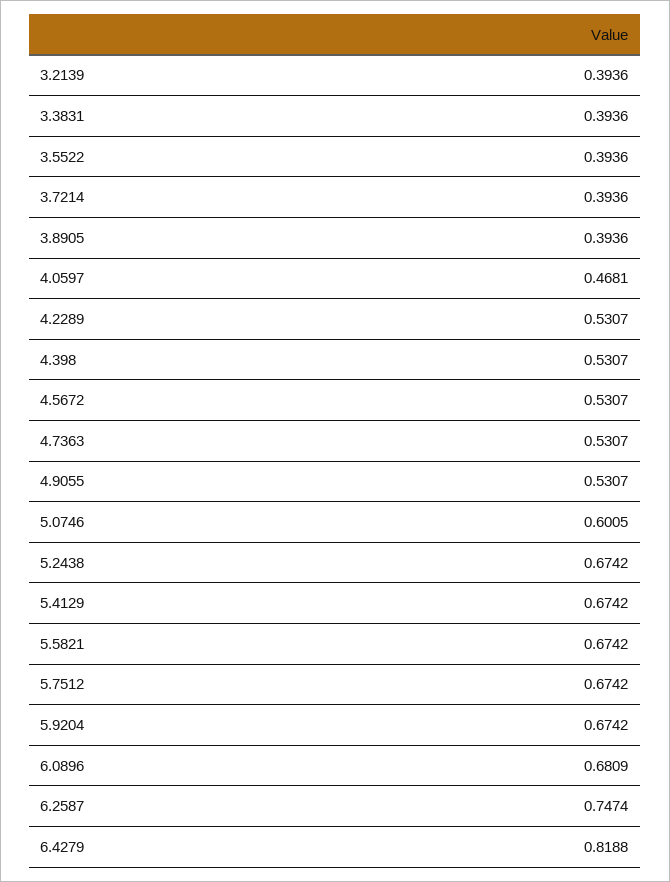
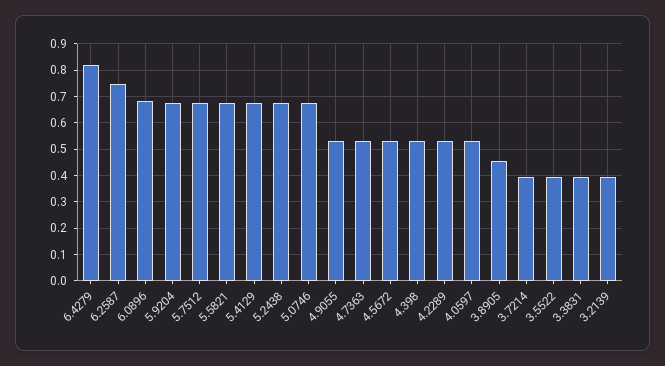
3.8905: 0.3936 -> 0.45
4.0597: 0.4681 -> 0.525
5.0746: 0.6005 -> 0.675

